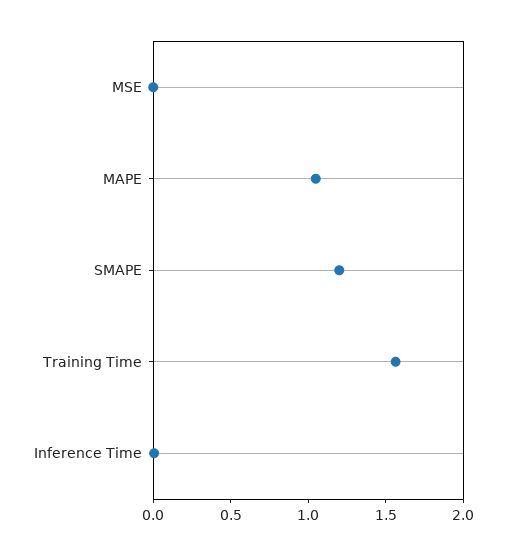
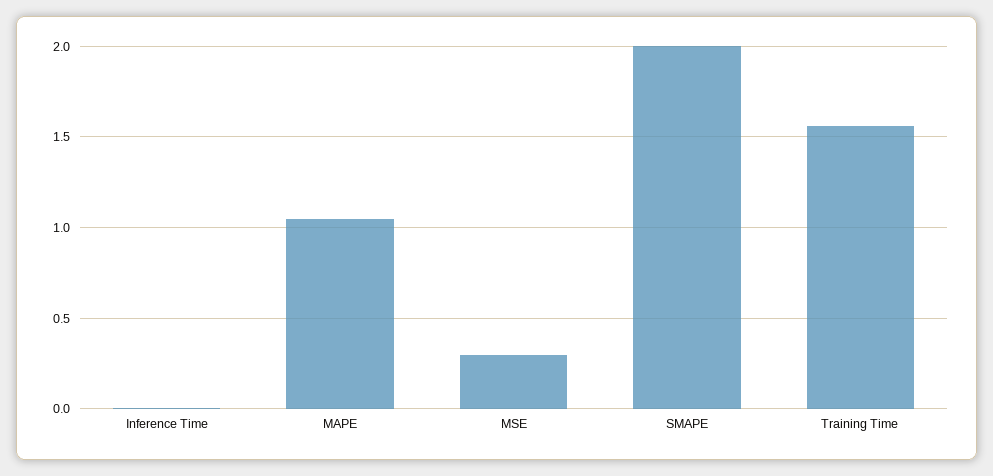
MSE: 0 -> 0.3
SMAPE: 1.2 -> 2

